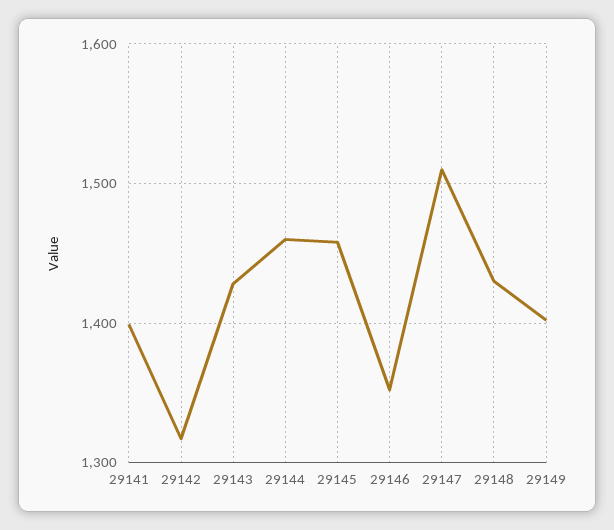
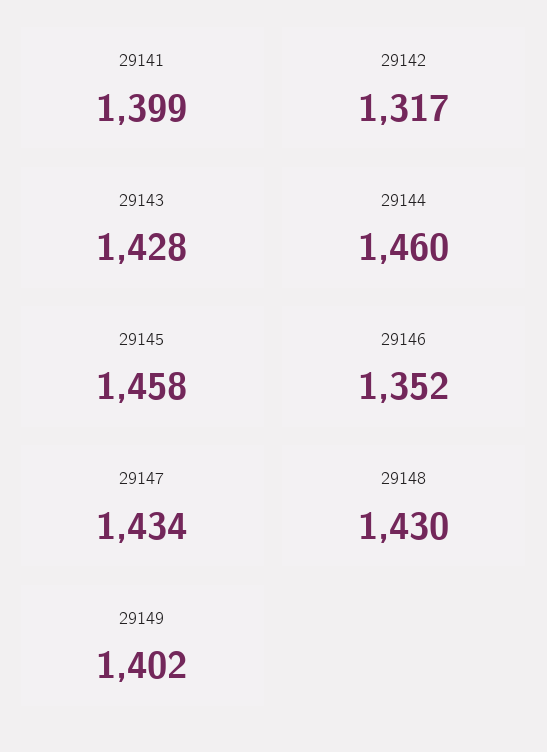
29147: 1510 -> 1434

